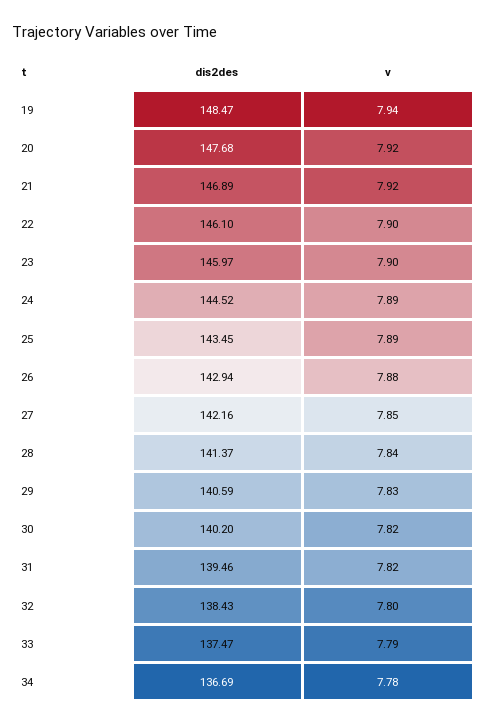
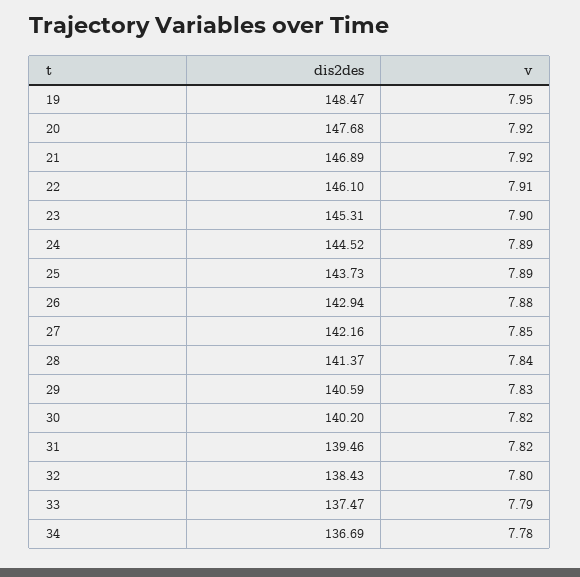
v, 19: 7.94 -> 7.95
v, 22: 7.9 -> 7.91
dis2des, 23: 145.97 -> 145.31
dis2des, 25: 143.45 -> 143.73

